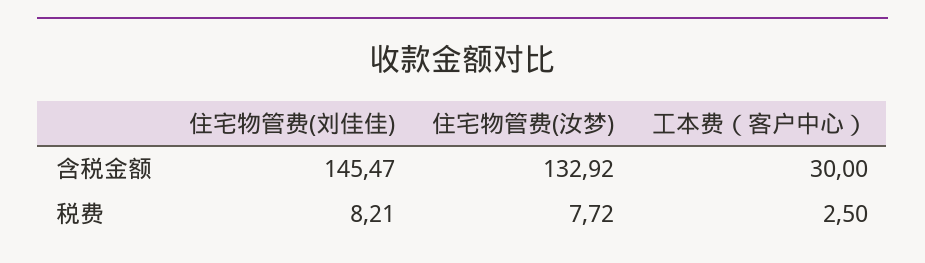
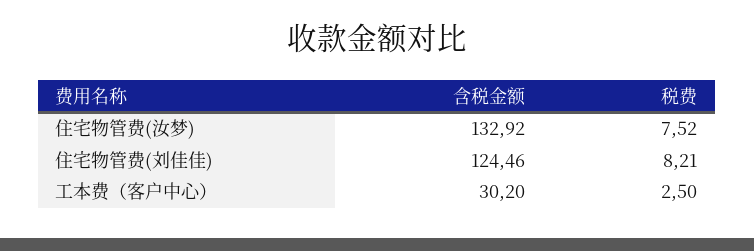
住宅物管费(刘佳佳), 含税金额: 145.47 -> 124.46
工本费（客户中心）, 含税金额: 30 -> 30.2
住宅物管费(汝梦), 税费: 7.72 -> 7.52

